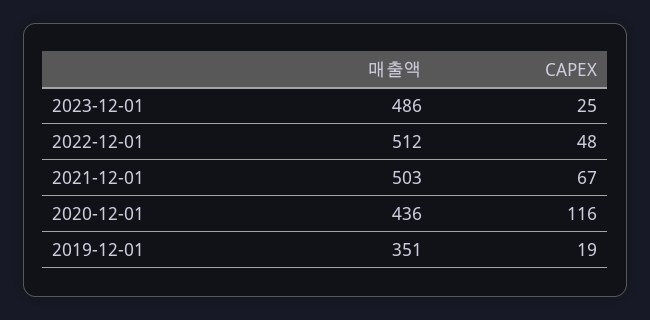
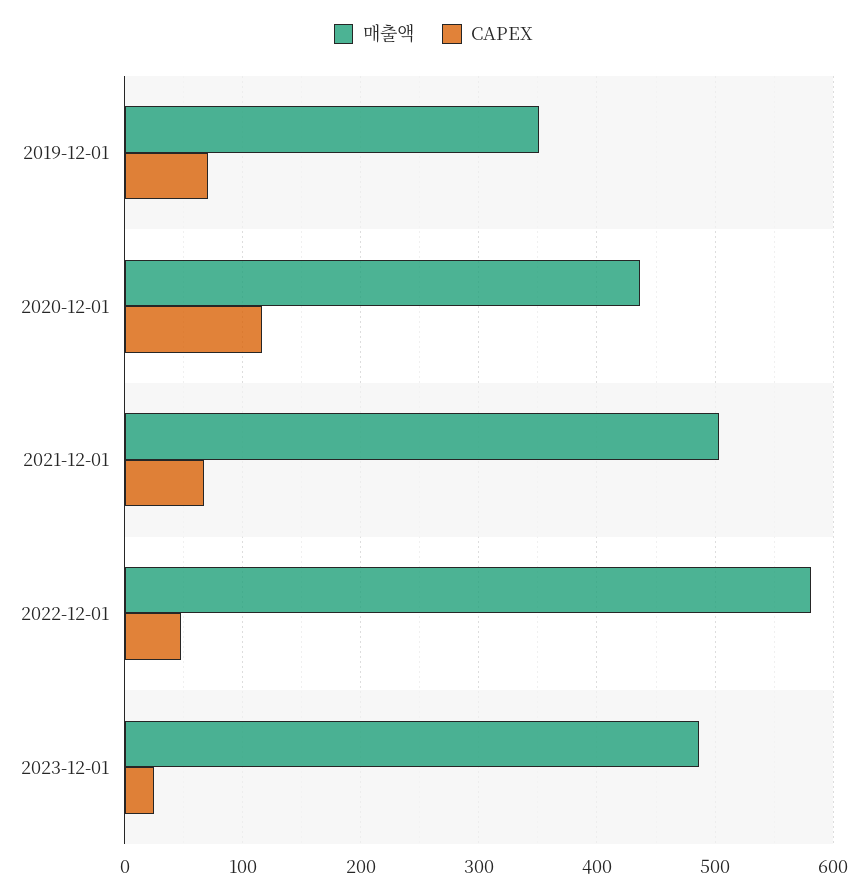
매출액, 2022-12-01: 512 -> 580
CAPEX, 2019-12-01: 19 -> 70

